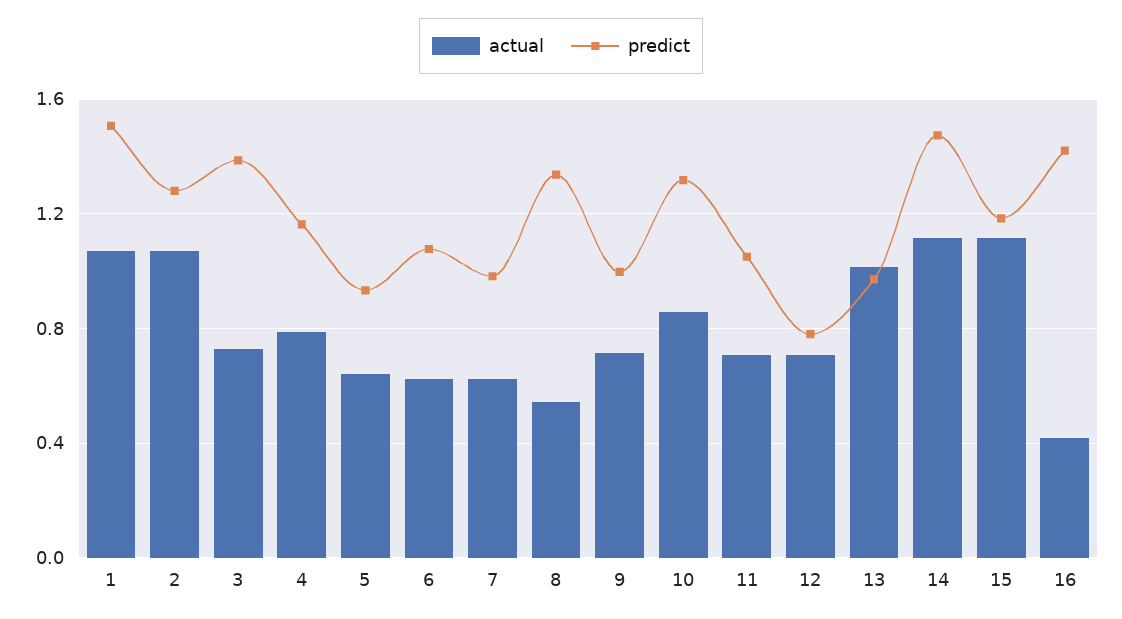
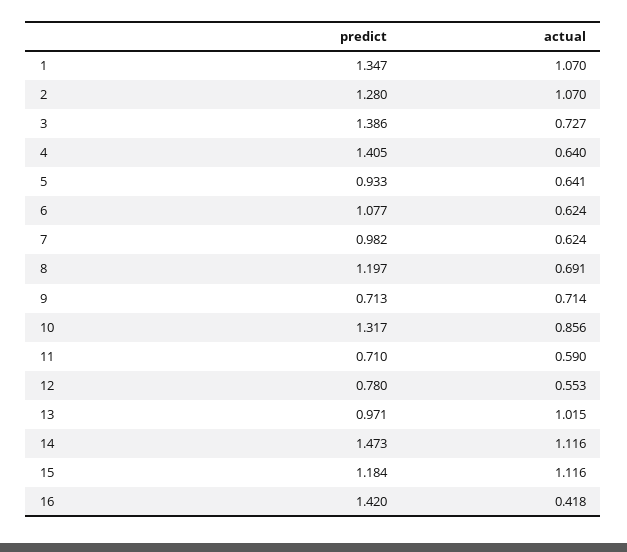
predict, 1: 1.5 -> 1.347
actual, 4: 0.8 -> 0.64
predict, 4: 1.15 -> 1.405
actual, 8: 0.55 -> 0.691
predict, 8: 1.35 -> 1.197
predict, 9: 1 -> 0.713
actual, 11: 0.7 -> 0.59
predict, 11: 1.05 -> 0.71
actual, 12: 0.7 -> 0.553

